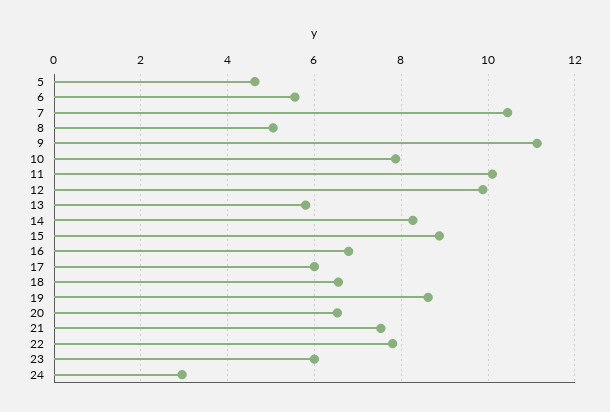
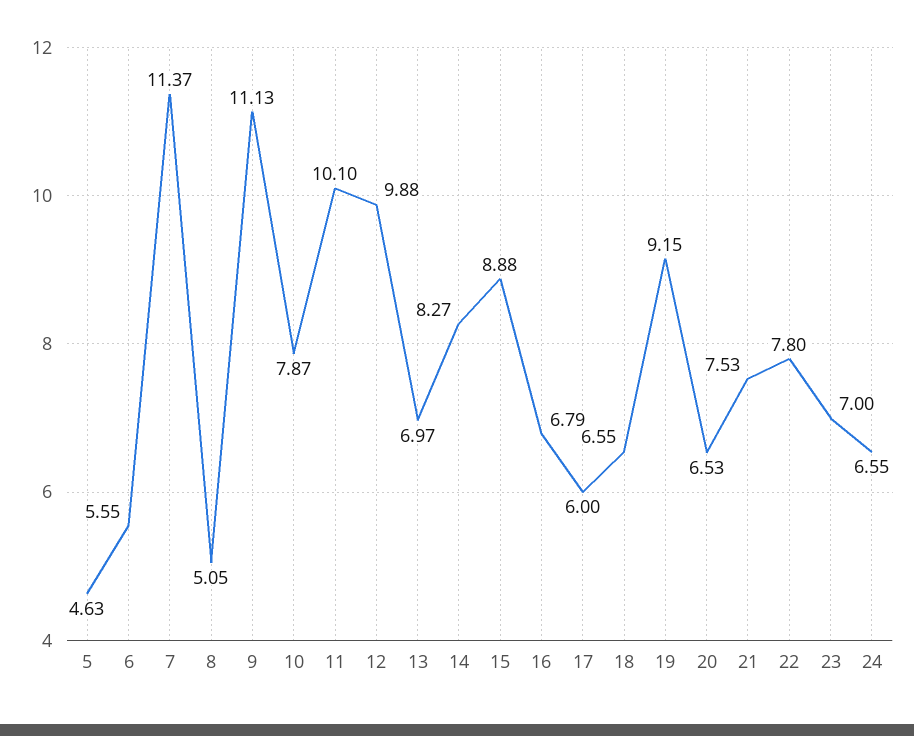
7: 10.4 -> 11.37
13: 5.8 -> 6.97
19: 8.6 -> 9.15
23: 6 -> 7
24: 3 -> 6.55

